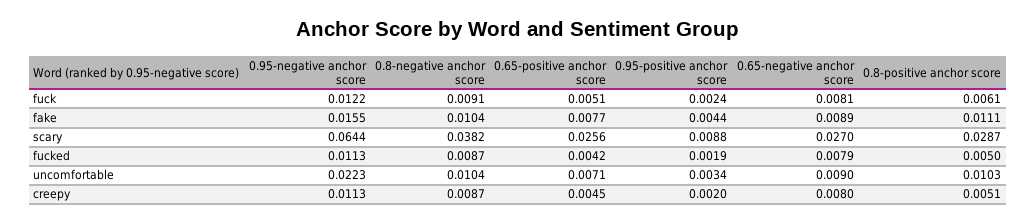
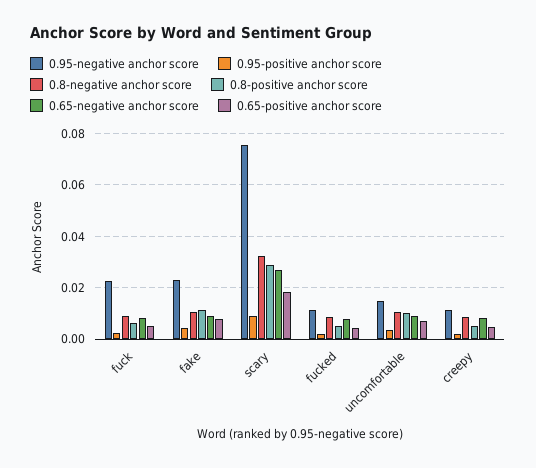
0.95-negative anchor score, fuck: 0.0122 -> 0.0225
0.95-negative anchor score, fake: 0.0155 -> 0.0225
0.95-negative anchor score, scary: 0.0644 -> 0.075
0.8-negative anchor score, scary: 0.0382 -> 0.0325
0.65-positive anchor score, scary: 0.0256 -> 0.0175
0.95-negative anchor score, uncomfortable: 0.0223 -> 0.015

